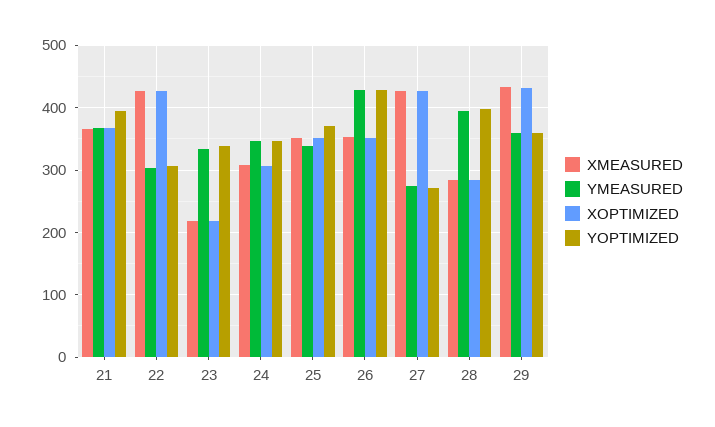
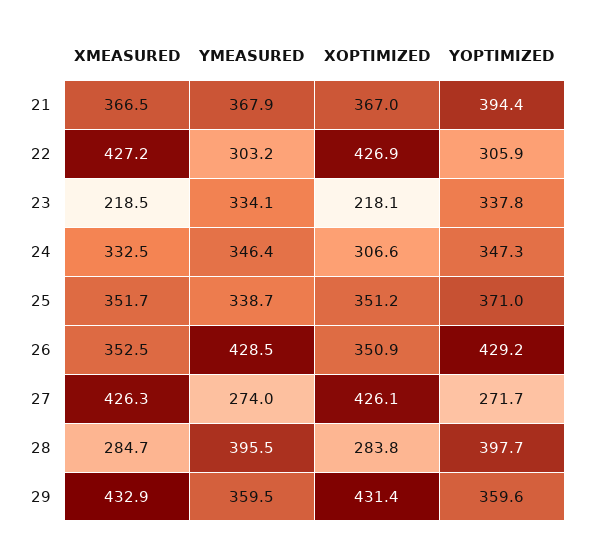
XMEASURED, 24: 310 -> 332.5

